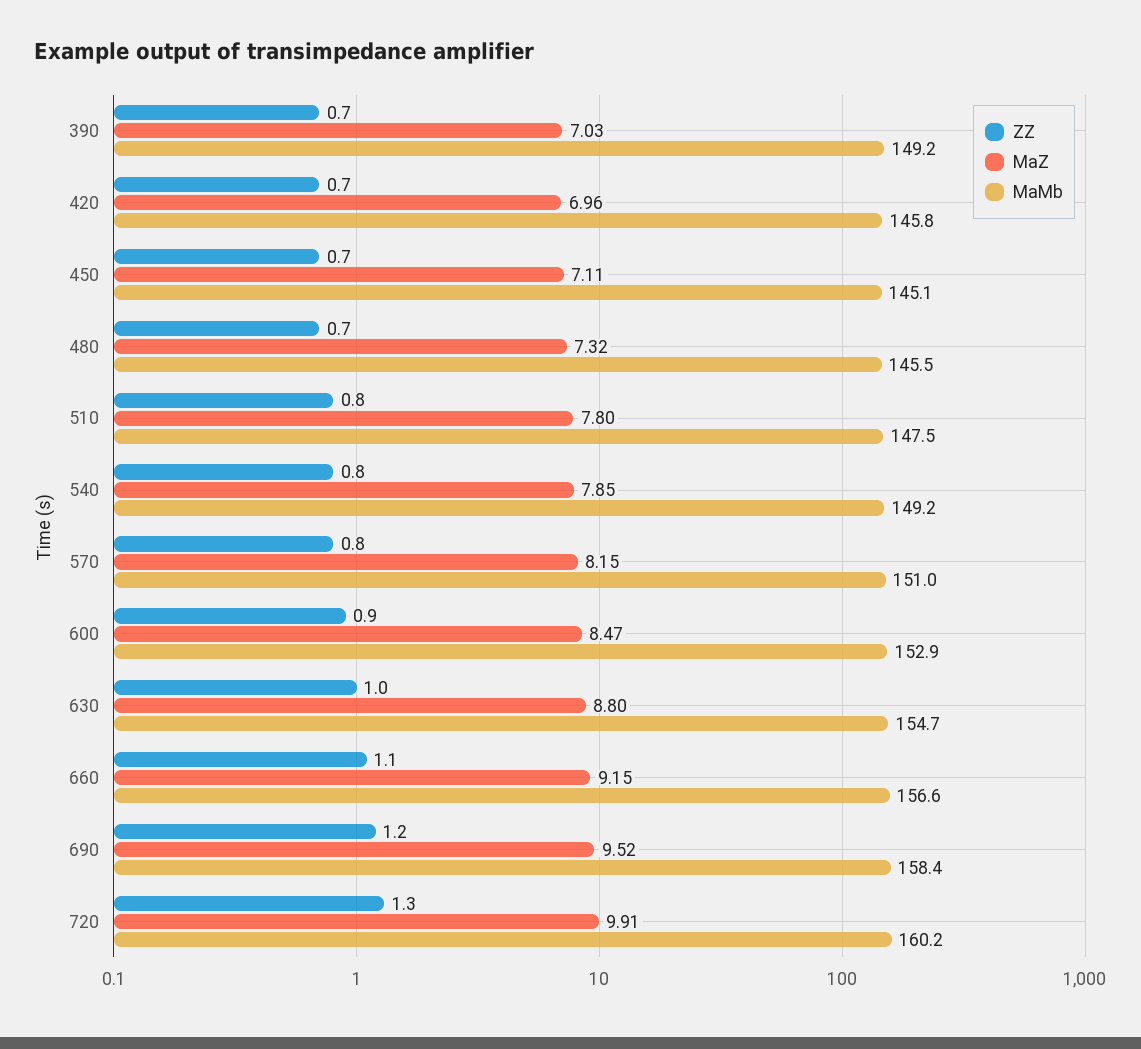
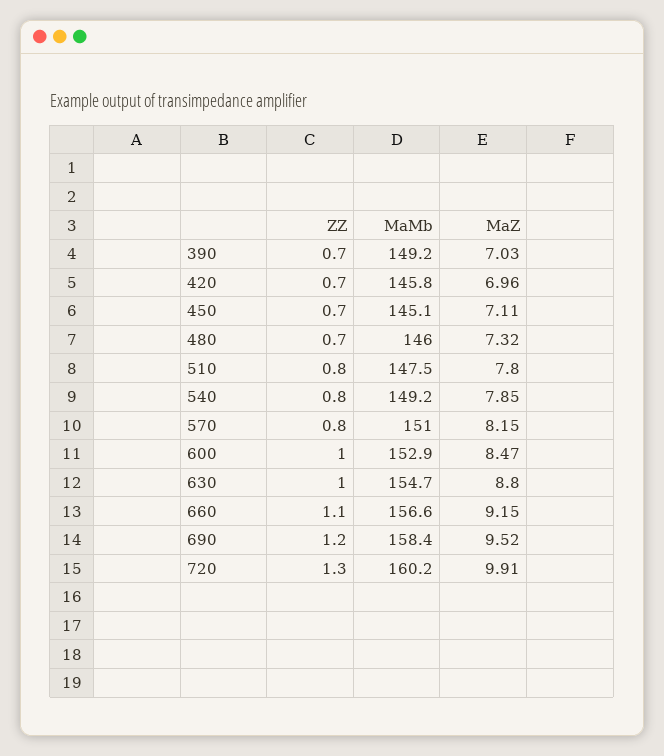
MaMb, 480: 145.5 -> 146
ZZ, 600: 0.9 -> 1

